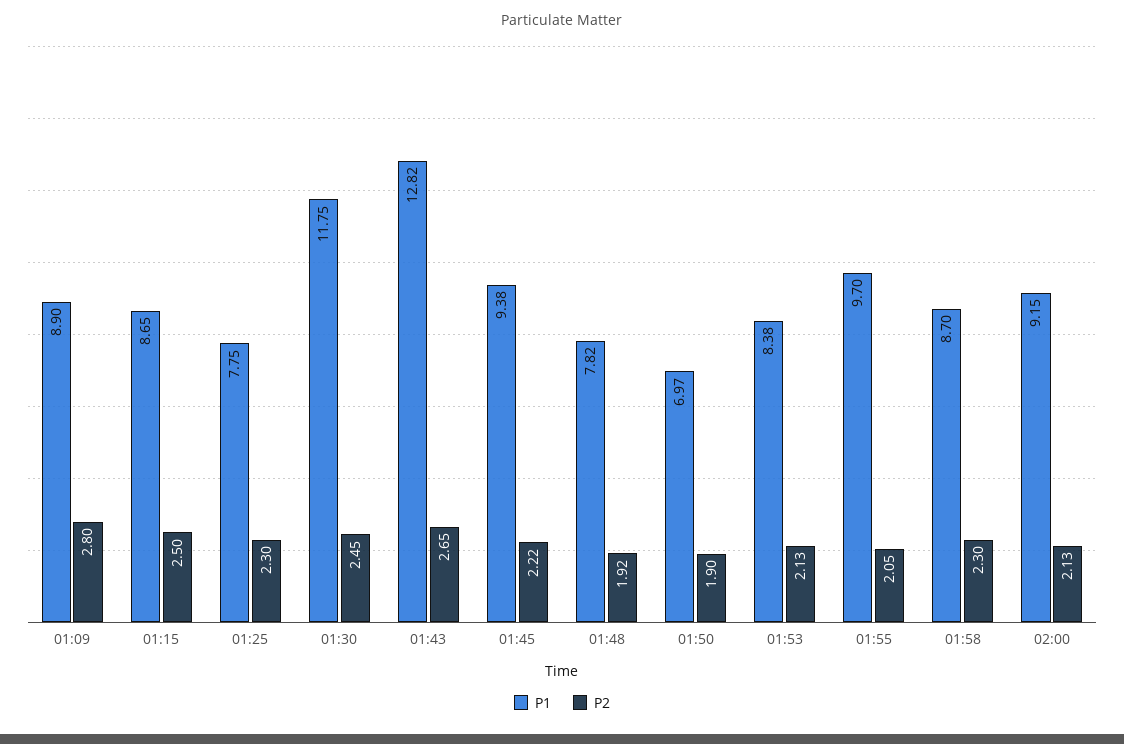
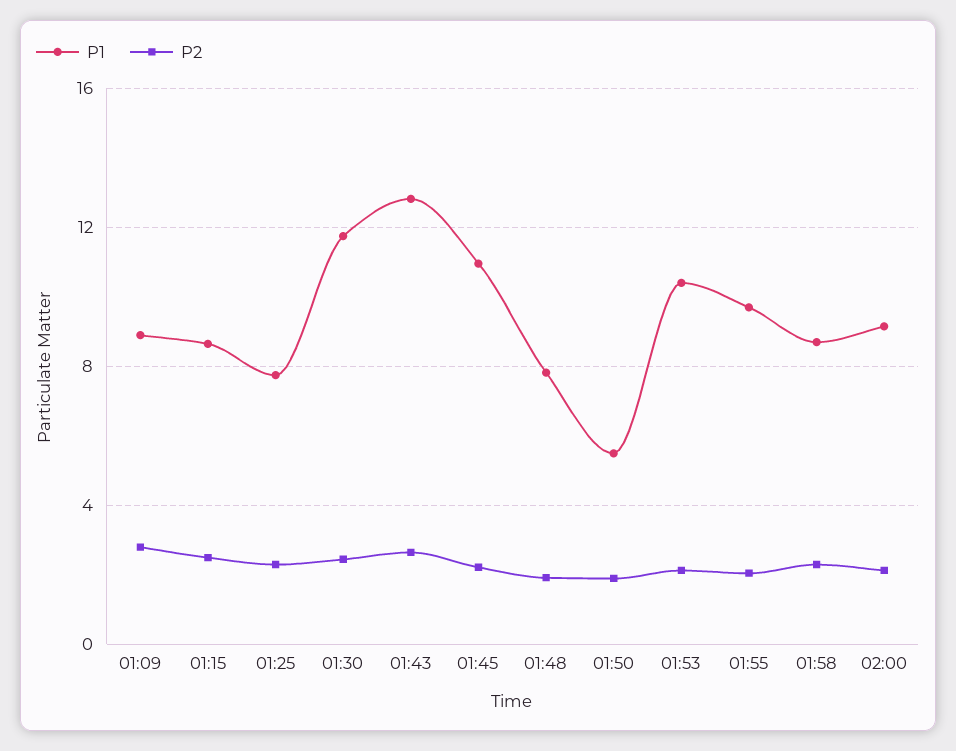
P1, 01:45: 9.38 -> 11
P1, 01:50: 6.97 -> 5.5
P1, 01:53: 8.38 -> 10.5

